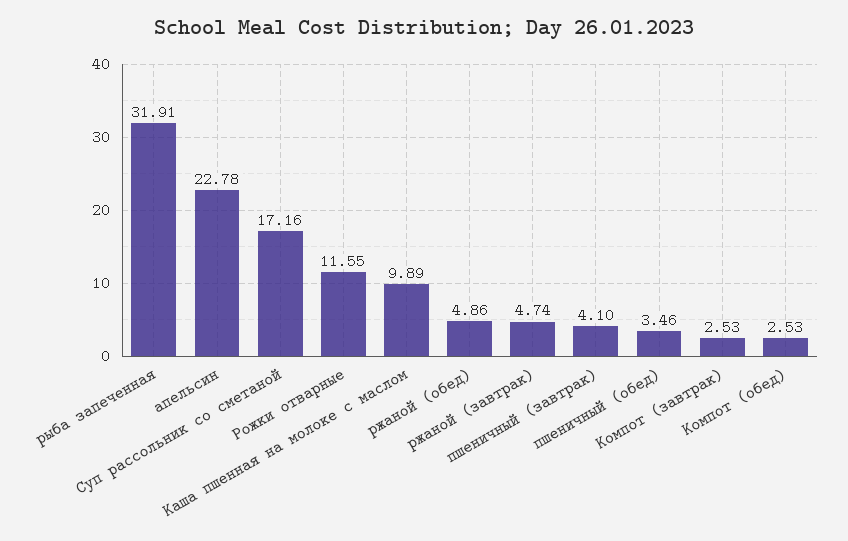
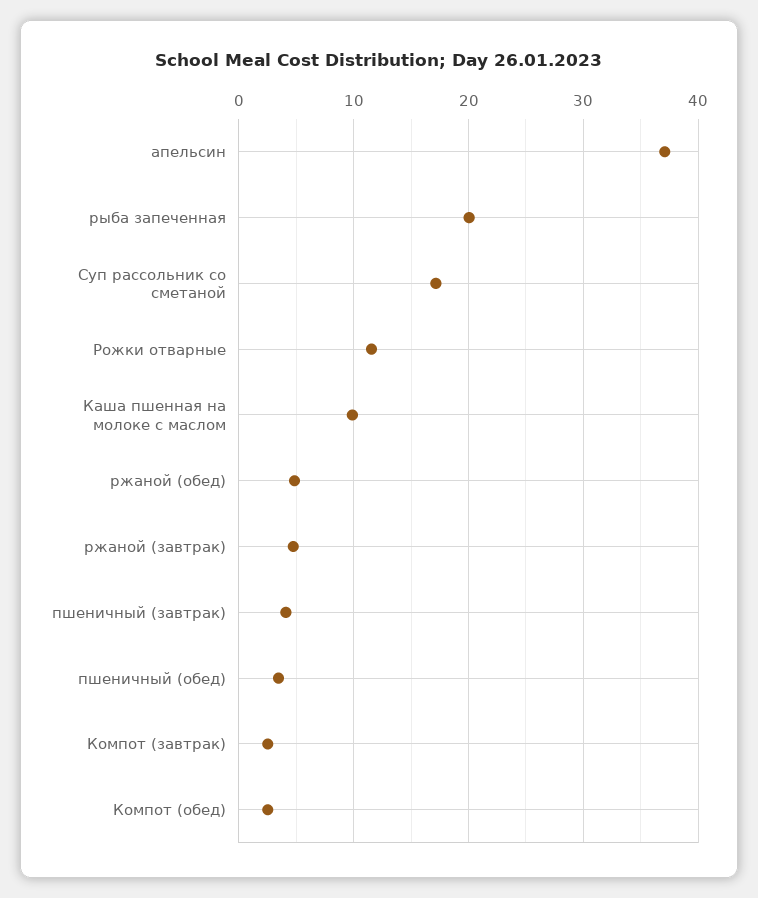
рыба запеченная: 31.91 -> 20
апельсин: 22.78 -> 37

